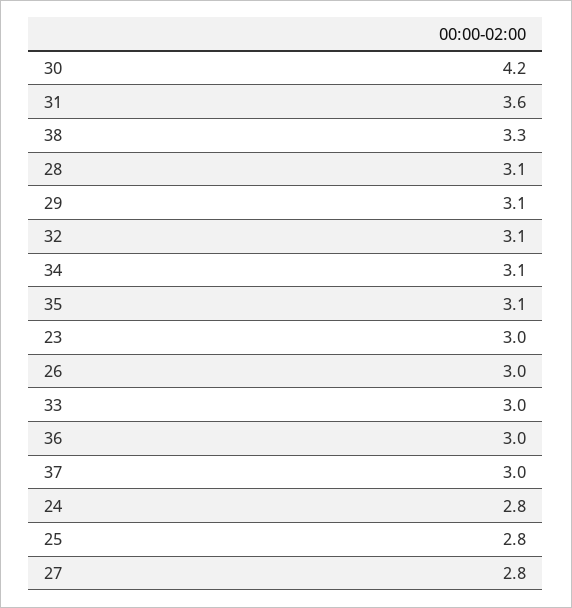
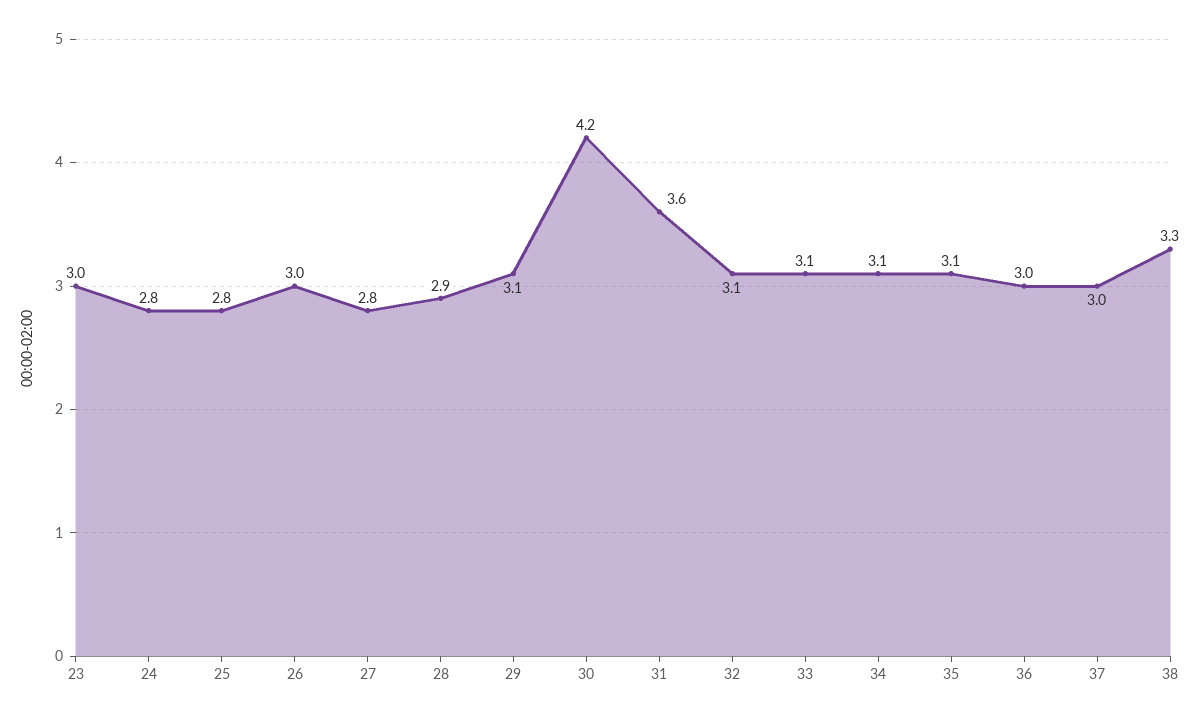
28: 3.1 -> 2.9
33: 3 -> 3.1

